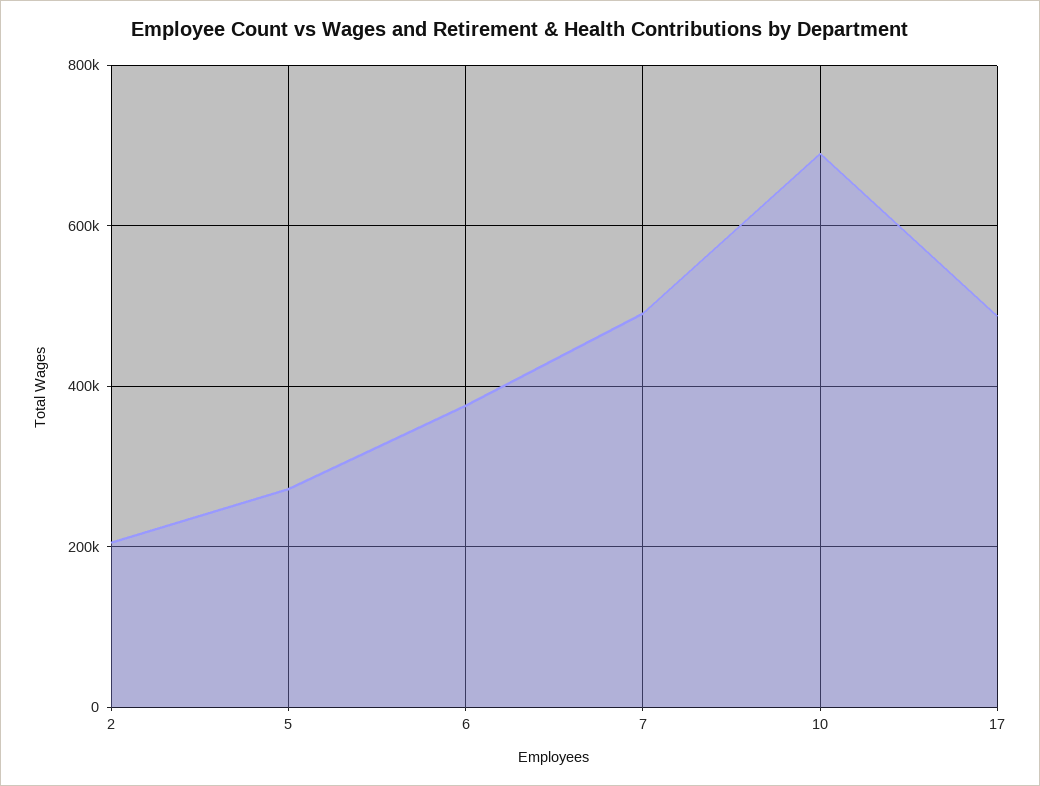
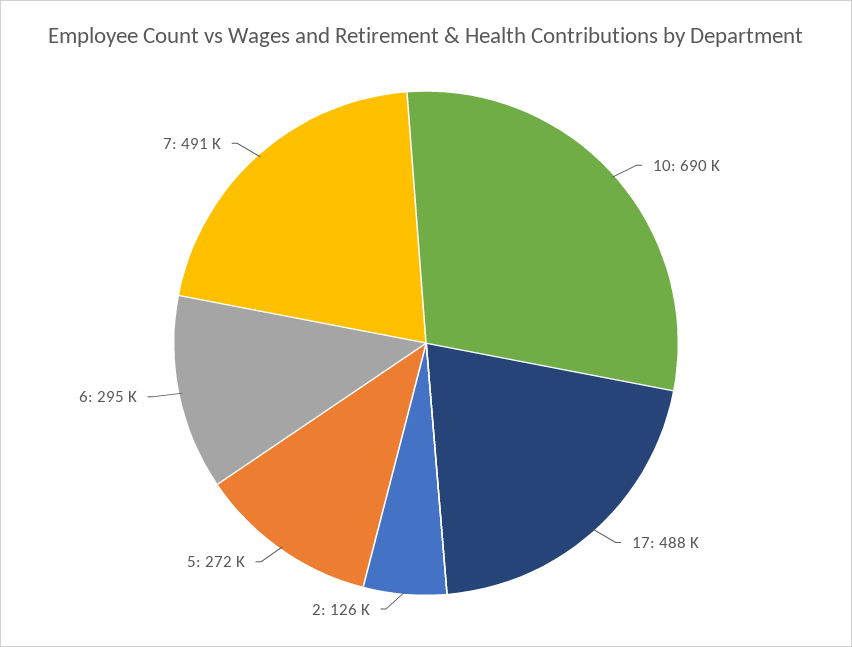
2: 200000 -> 126000
6: 380000 -> 295000

